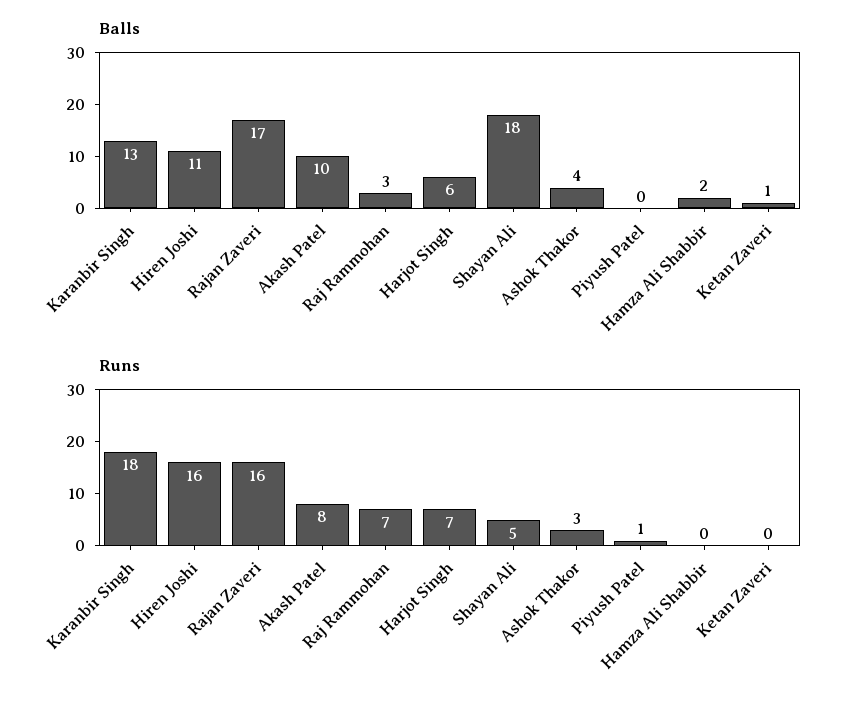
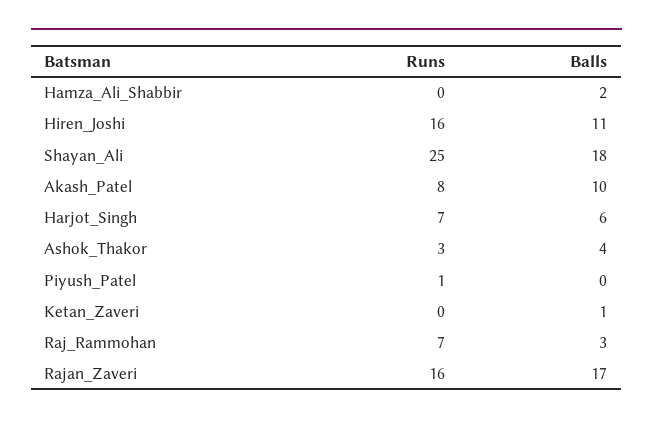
Balls, Karanbir Singh: 13 -> none
Runs, Karanbir Singh: 18 -> none
Runs, Shayan Ali: 5 -> 25

